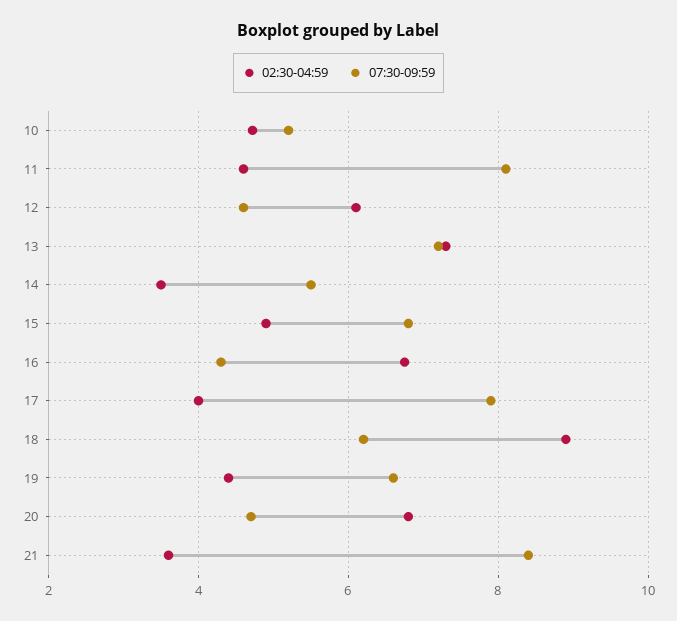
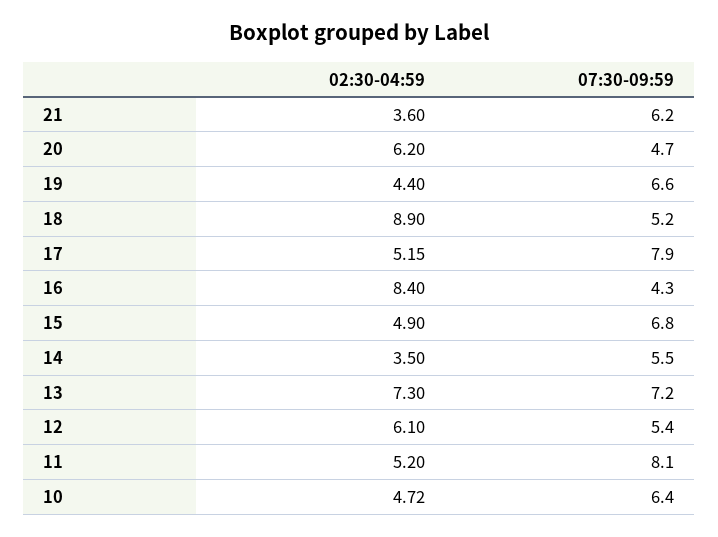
07:30-09:59, 10: 5.2 -> 6.4
02:30-04:59, 11: 4.6 -> 5.2
07:30-09:59, 12: 4.6 -> 5.4
02:30-04:59, 16: 6.8 -> 8.4
02:30-04:59, 17: 4 -> 5.15
07:30-09:59, 18: 6.2 -> 5.2
02:30-04:59, 20: 6.8 -> 6.2
07:30-09:59, 21: 8.4 -> 6.2

